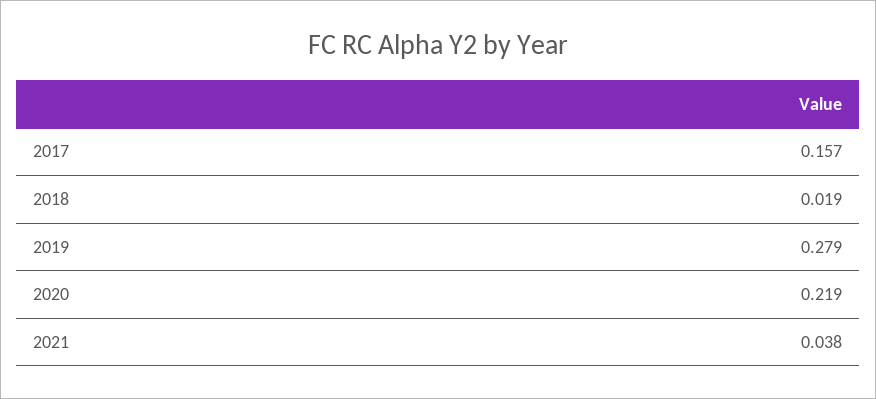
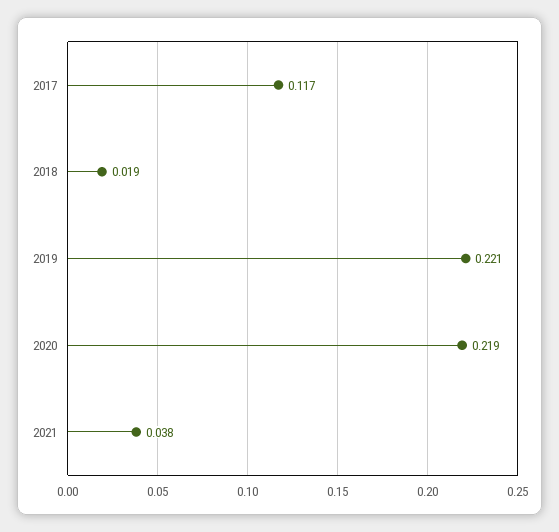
2017: 0.157 -> 0.117
2019: 0.279 -> 0.221

